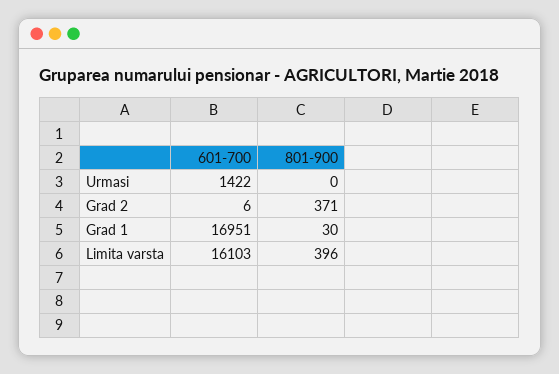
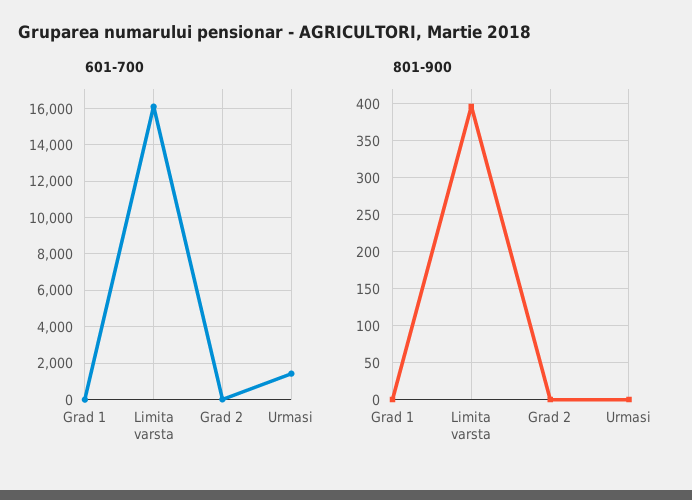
801-900, Grad 2: 371 -> 0
601-700, Grad 1: 16951 -> 0
801-900, Grad 1: 30 -> 0

